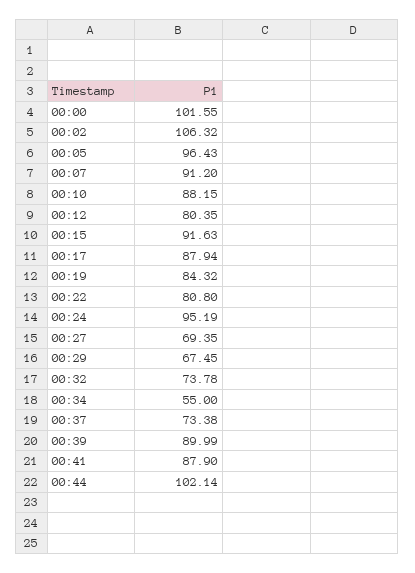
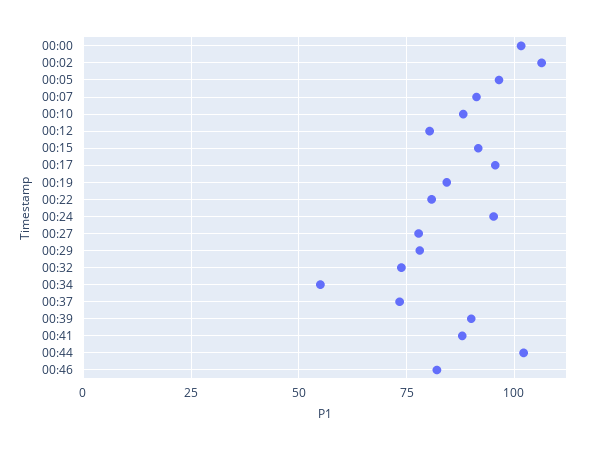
00:17: 87.94 -> 95
00:27: 69.35 -> 77.5
00:29: 67.45 -> 77.5
00:46: none -> 82.5

